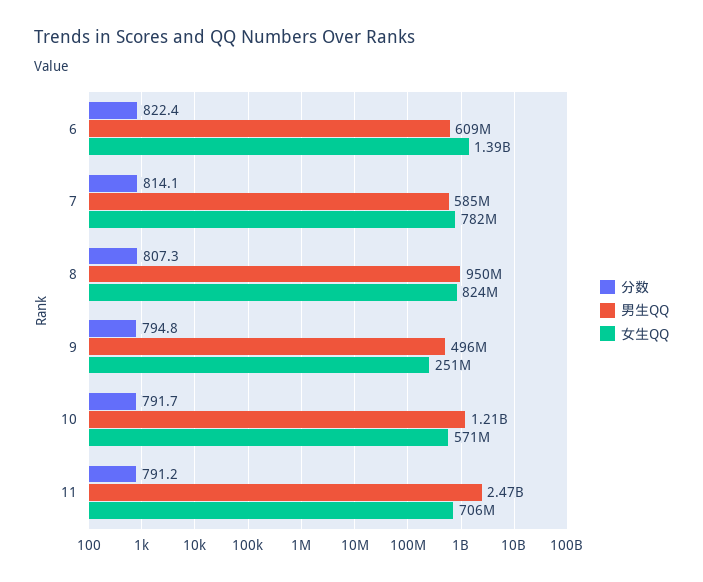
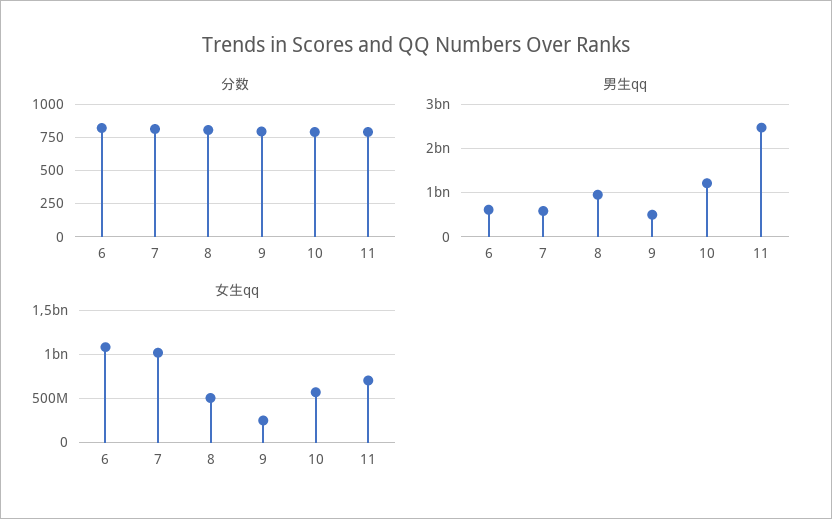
女生QQ, 6: 1390000000 -> 1100000000
女生QQ, 7: 782000000 -> 1000000000
女生QQ, 8: 824000000 -> 500000000

